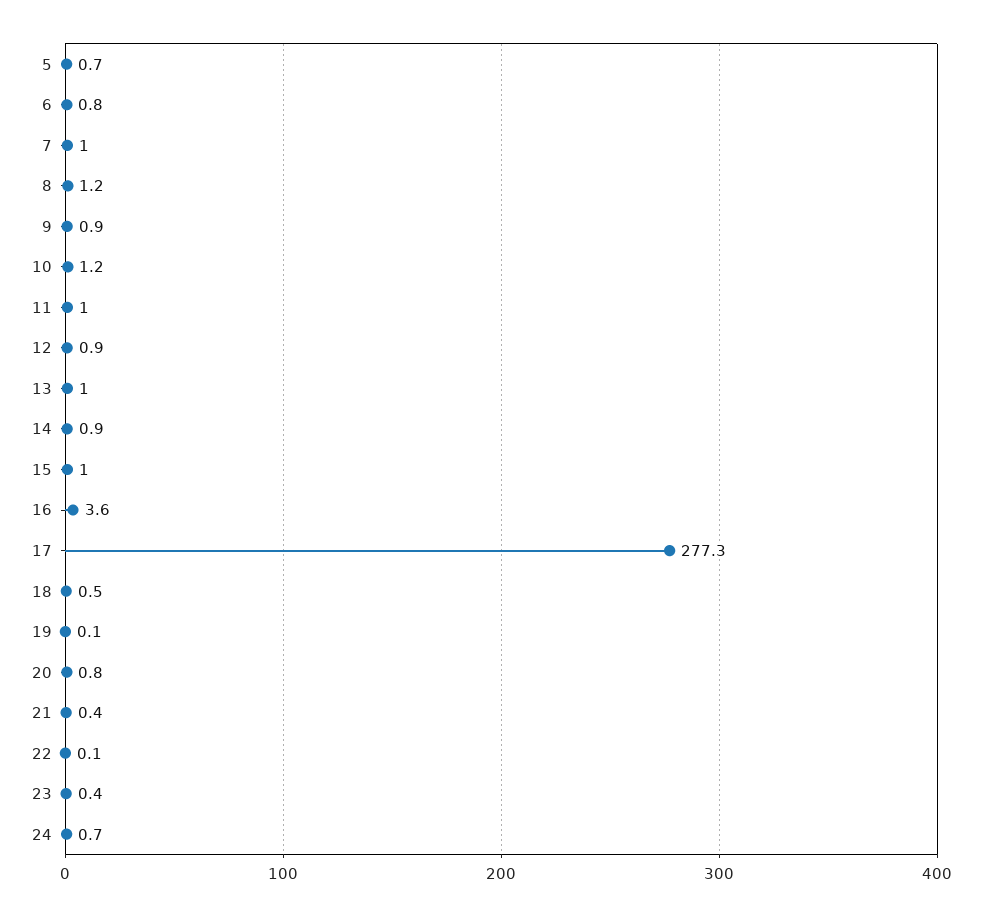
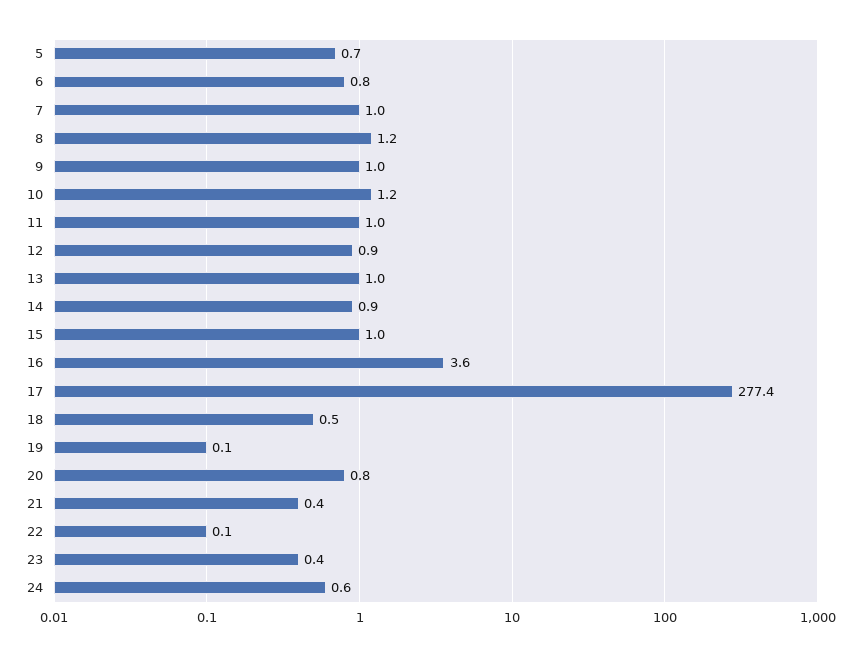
9: 0.9 -> 1
17: 277.3 -> 277.4
24: 0.7 -> 0.6

